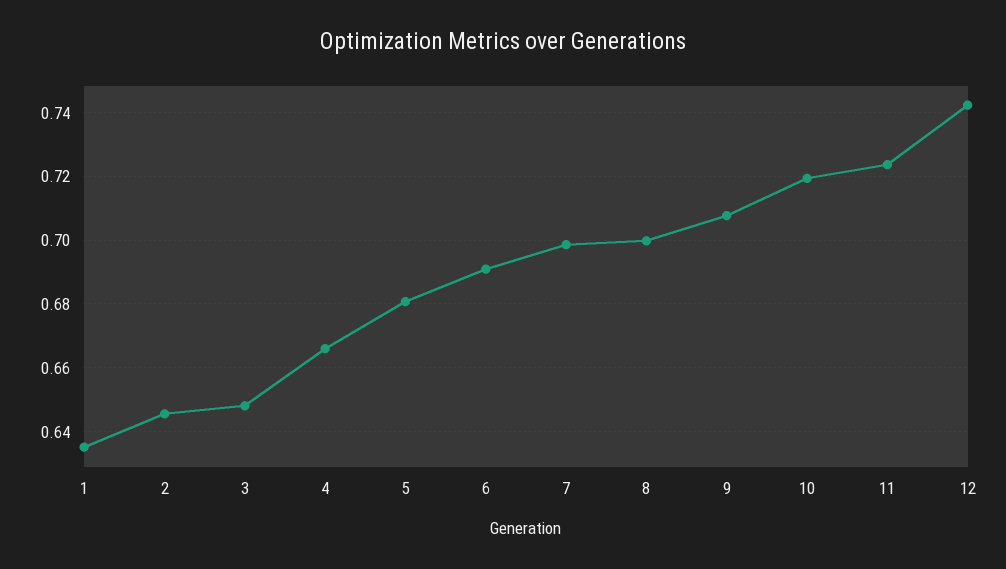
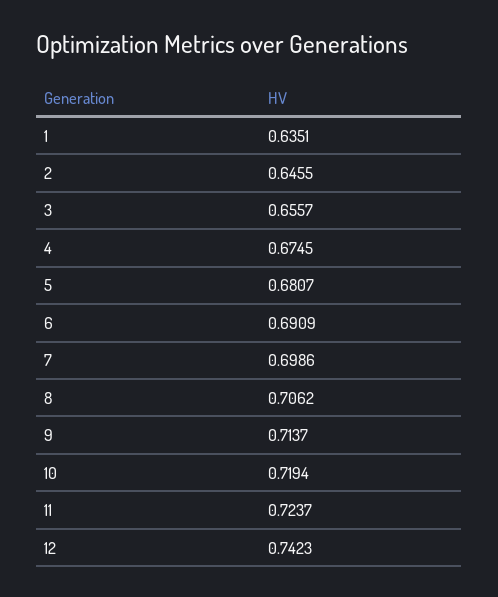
3: 0.648 -> 0.6557
4: 0.666 -> 0.6745
8: 0.7 -> 0.7062
9: 0.708 -> 0.7137

